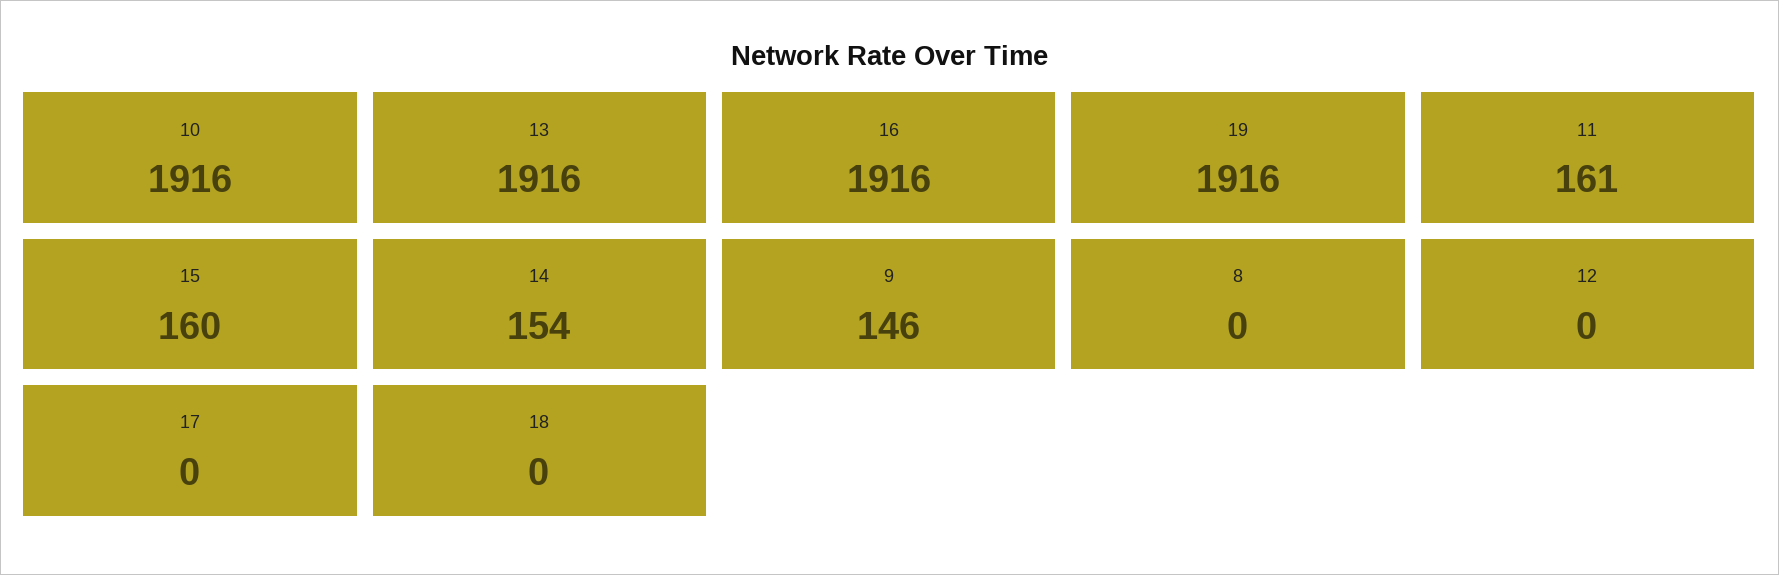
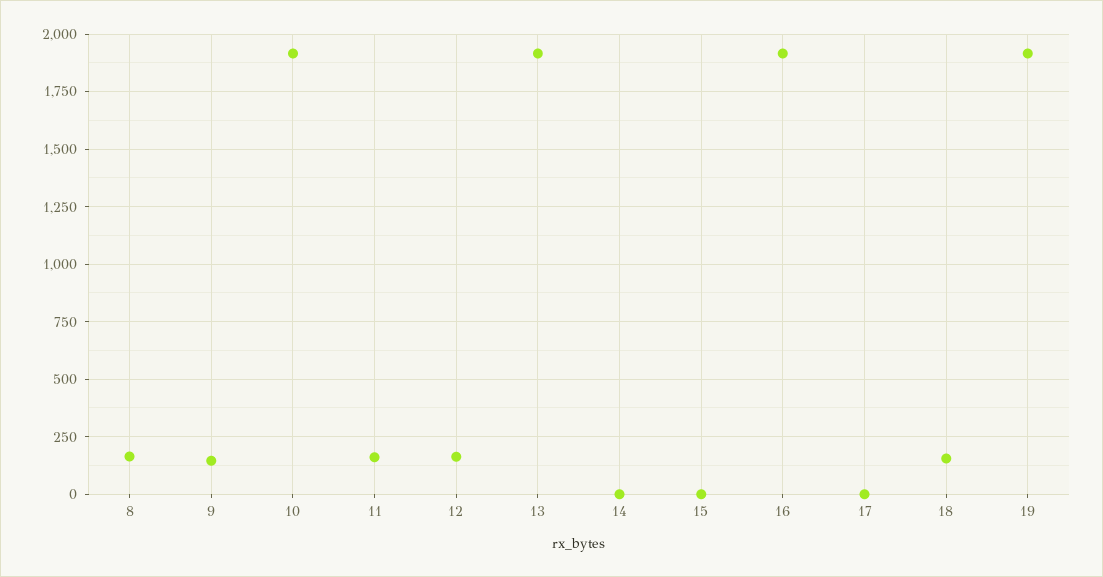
15: 160 -> 0
14: 154 -> 0
8: 0 -> 150
12: 0 -> 150
18: 0 -> 150

